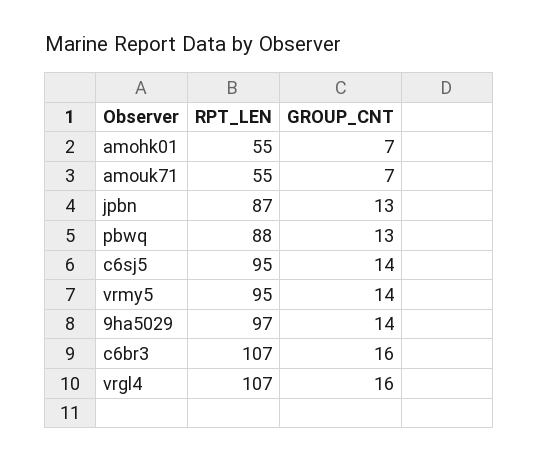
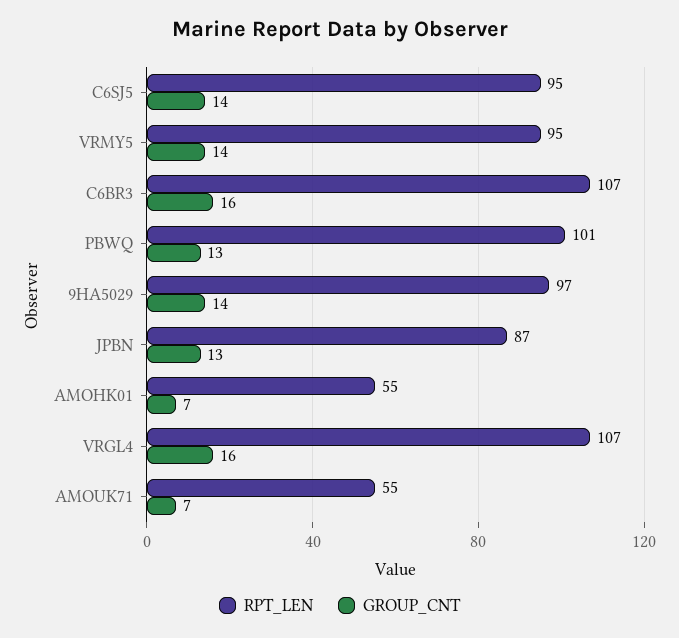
RPT_LEN, pbwq: 88 -> 101

